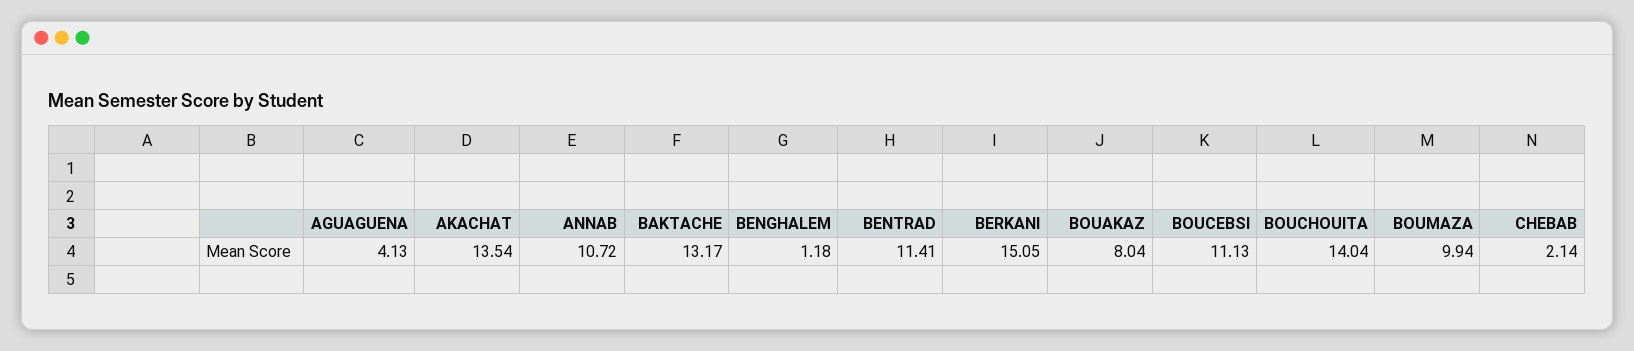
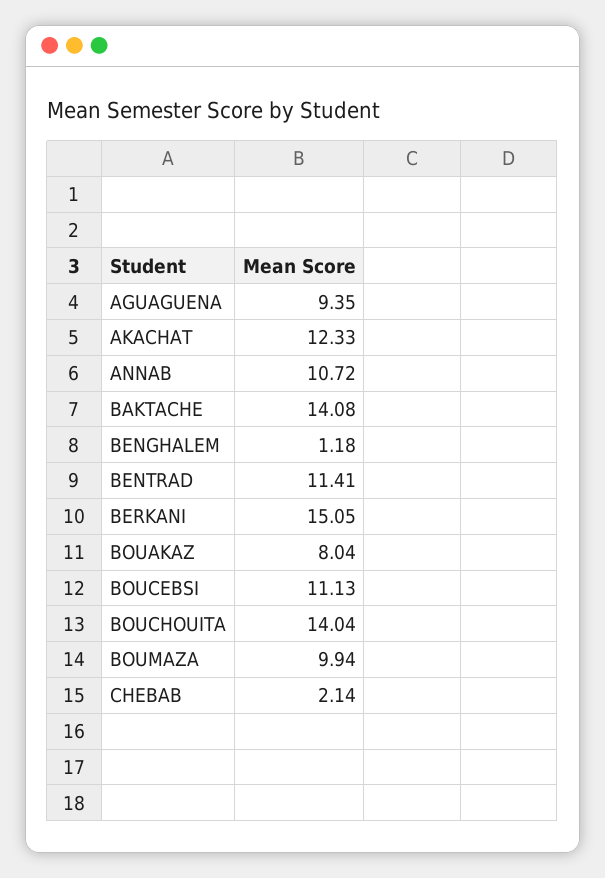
AGUAGUENA: 4.13 -> 9.35
AKACHAT: 13.54 -> 12.33
BAKTACHE: 13.17 -> 14.08

